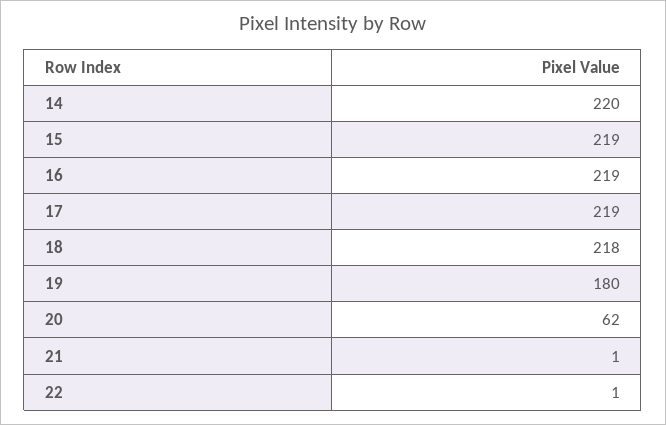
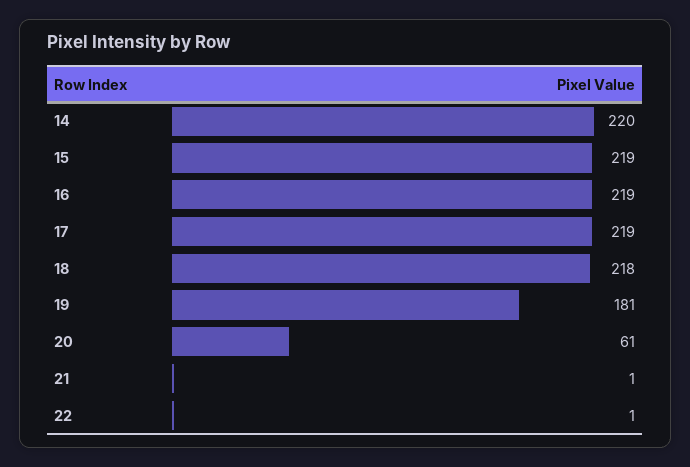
19: 180 -> 181
20: 62 -> 61

